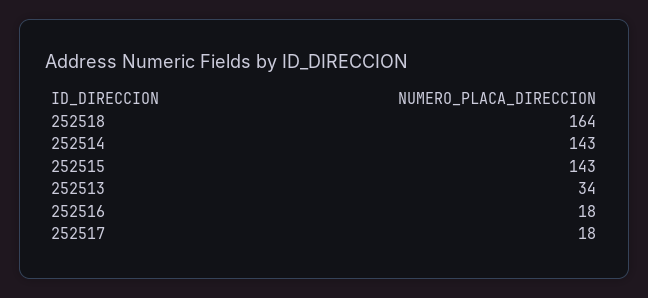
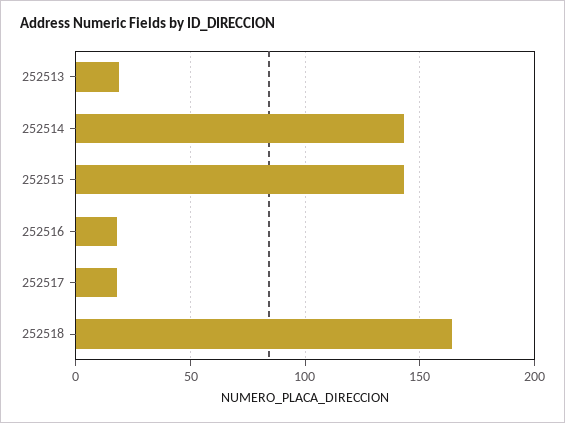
252513: 34 -> 20

